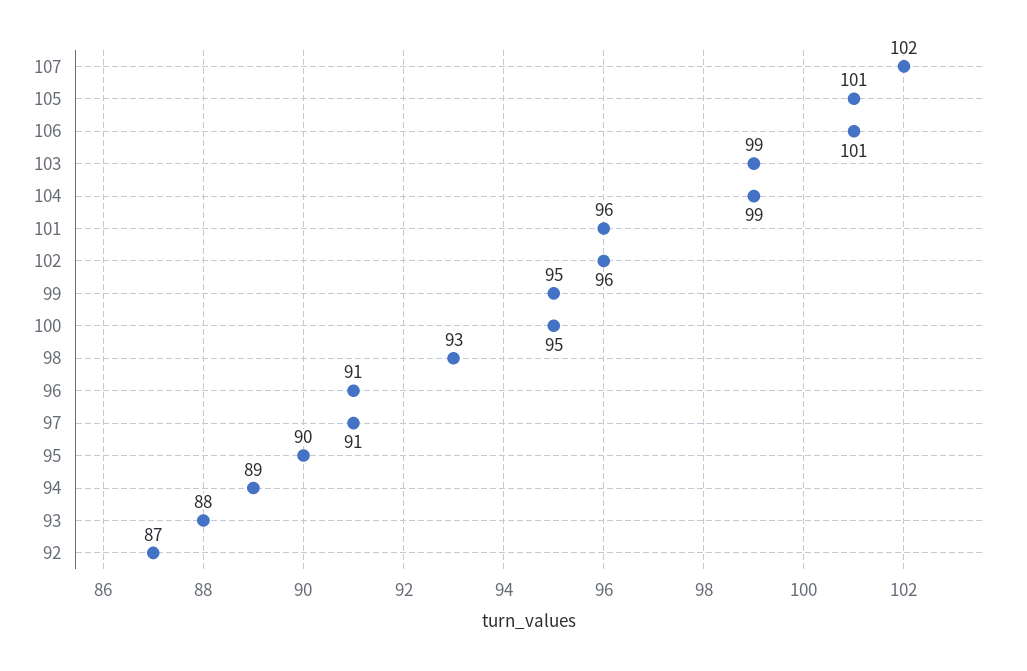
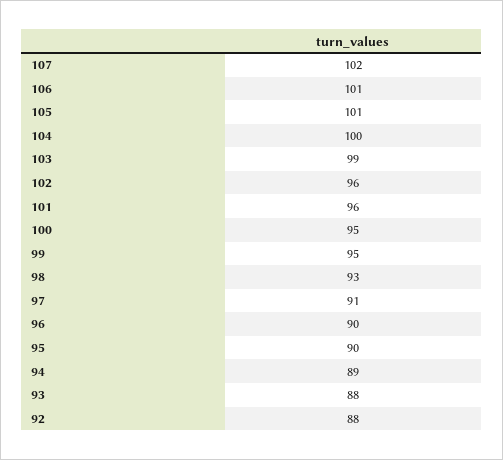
104: 99 -> 100
96: 91 -> 90
92: 87 -> 88

